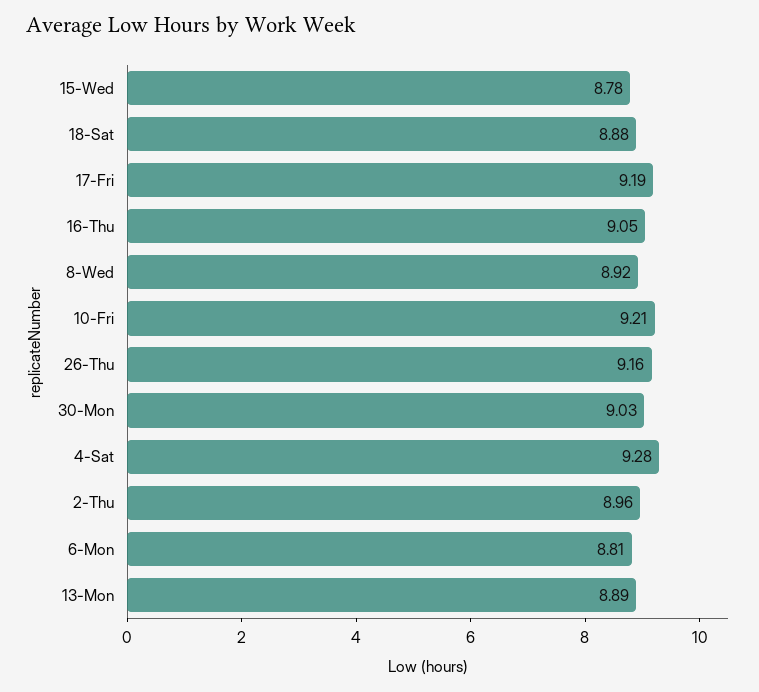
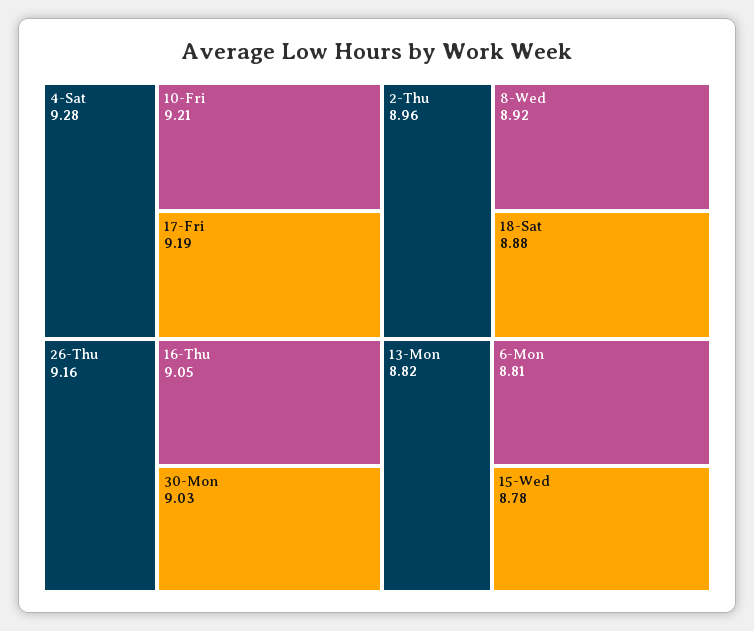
13-Mon: 8.89 -> 8.82

